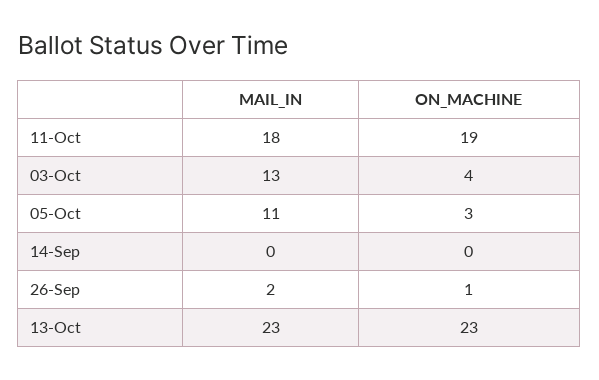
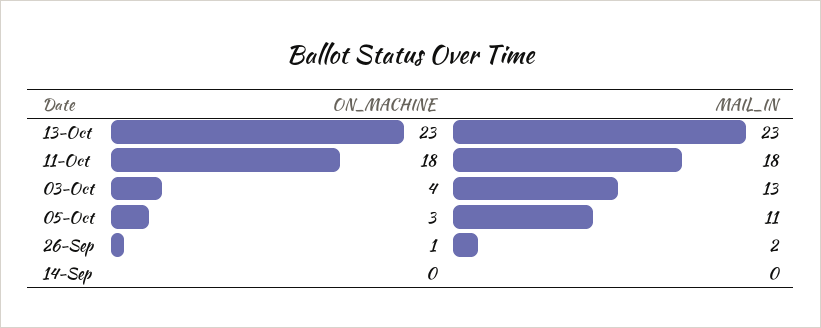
ON_MACHINE, 11-Oct: 19 -> 18

